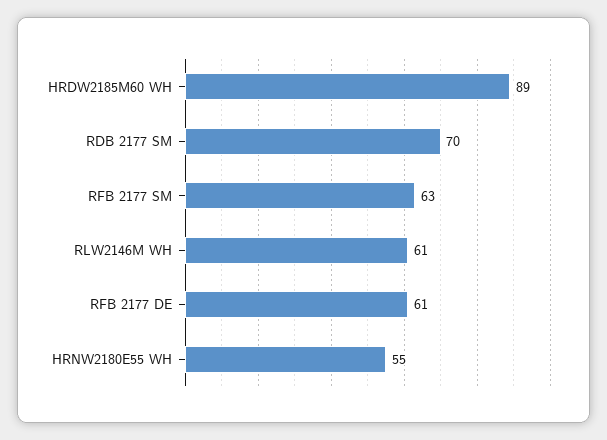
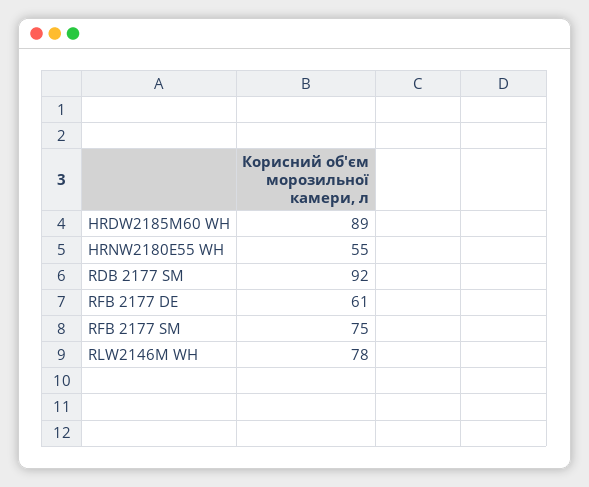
RDB 2177 SM: 70 -> 92
RFB 2177 SM: 63 -> 75
RLW2146M WH: 61 -> 78

